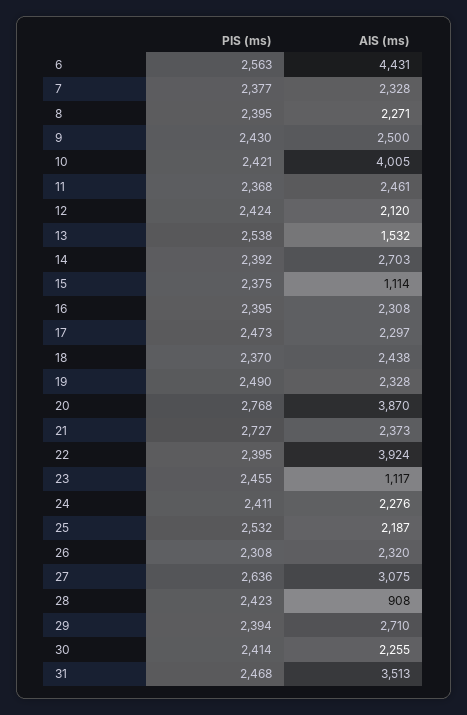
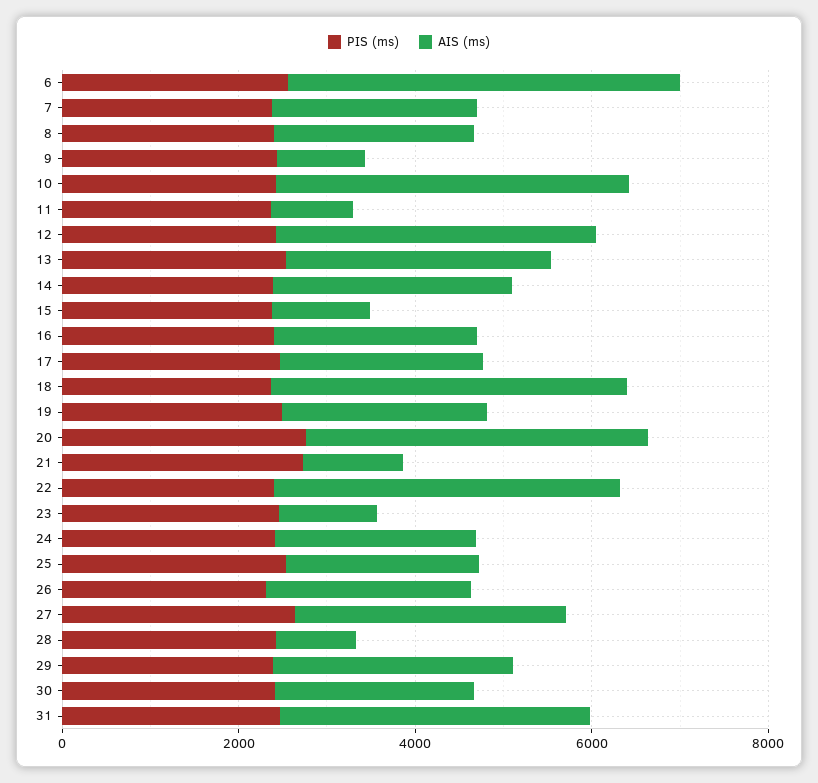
AIS (ms), 9: 2500 -> 1000
AIS (ms), 11: 2461 -> 1000
AIS (ms), 12: 2120 -> 3500
AIS (ms), 13: 1532 -> 3000
AIS (ms), 18: 2438 -> 4000
AIS (ms), 21: 2373 -> 1000

